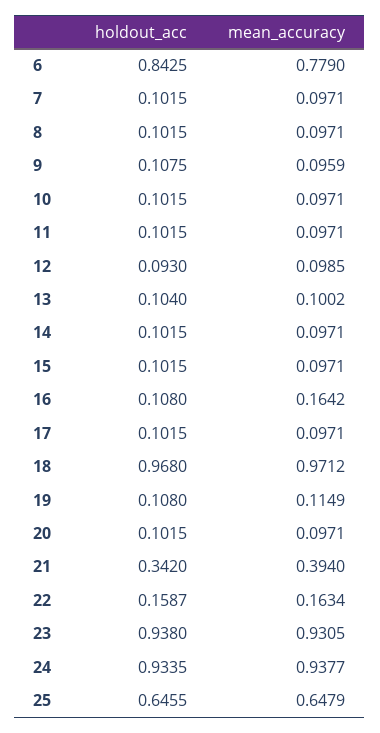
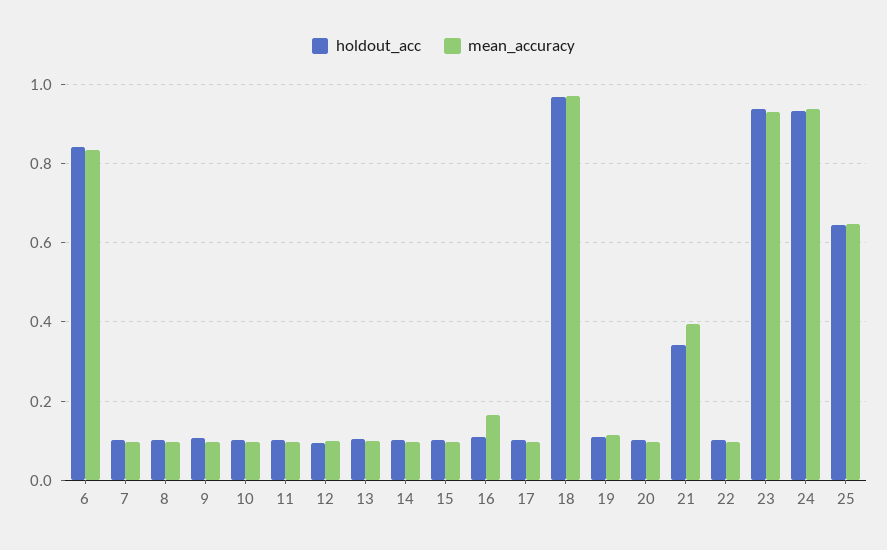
mean_accuracy, 6: 0.779 -> 0.84
holdout_acc, 22: 0.1587 -> 0.1
mean_accuracy, 22: 0.1634 -> 0.1

